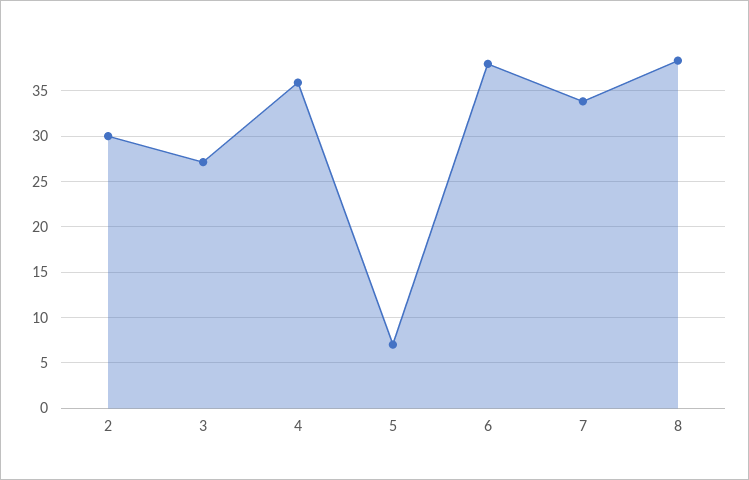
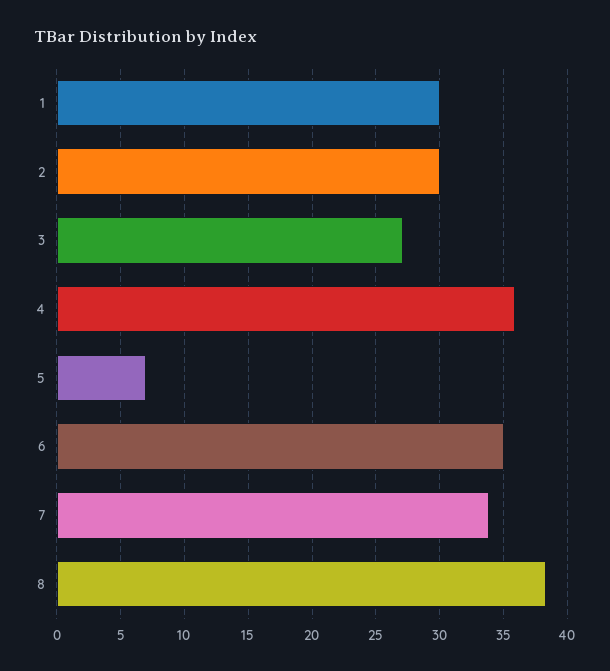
6: 38 -> 35
1: none -> 30

